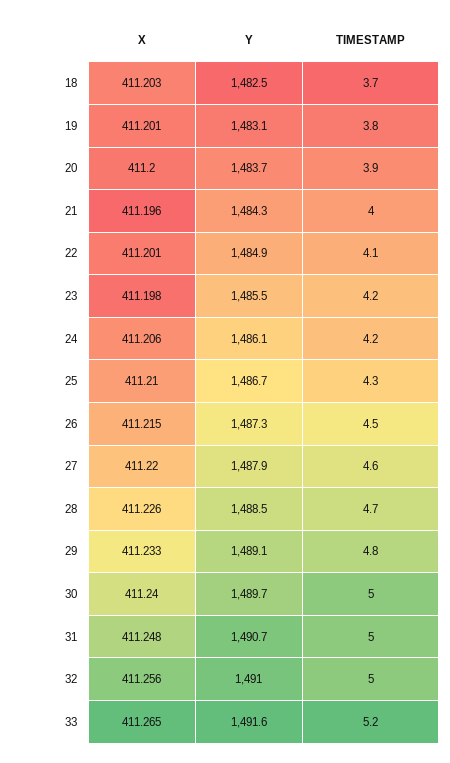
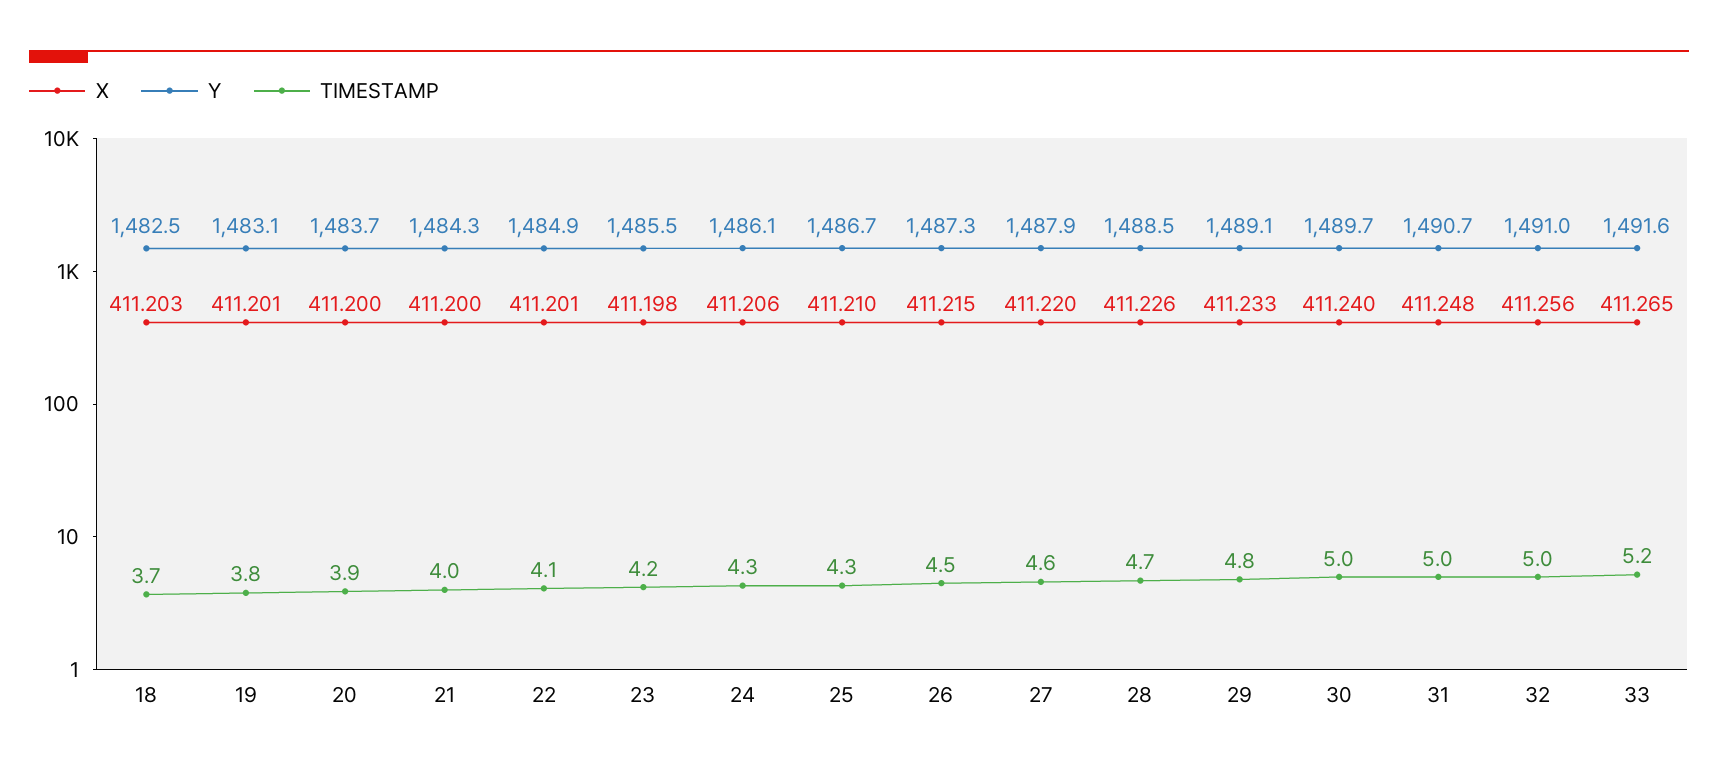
X, 21: 411.196 -> 411.2
TIMESTAMP, 24: 4.2 -> 4.3

